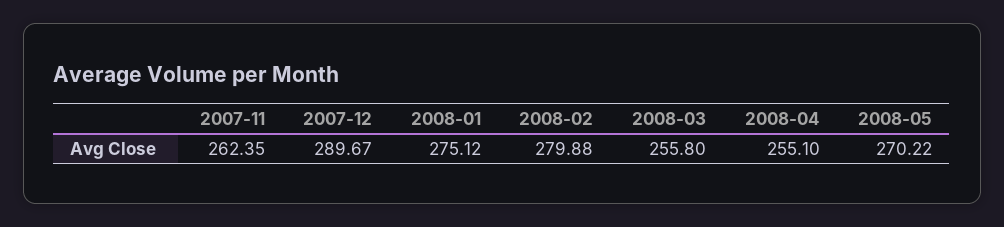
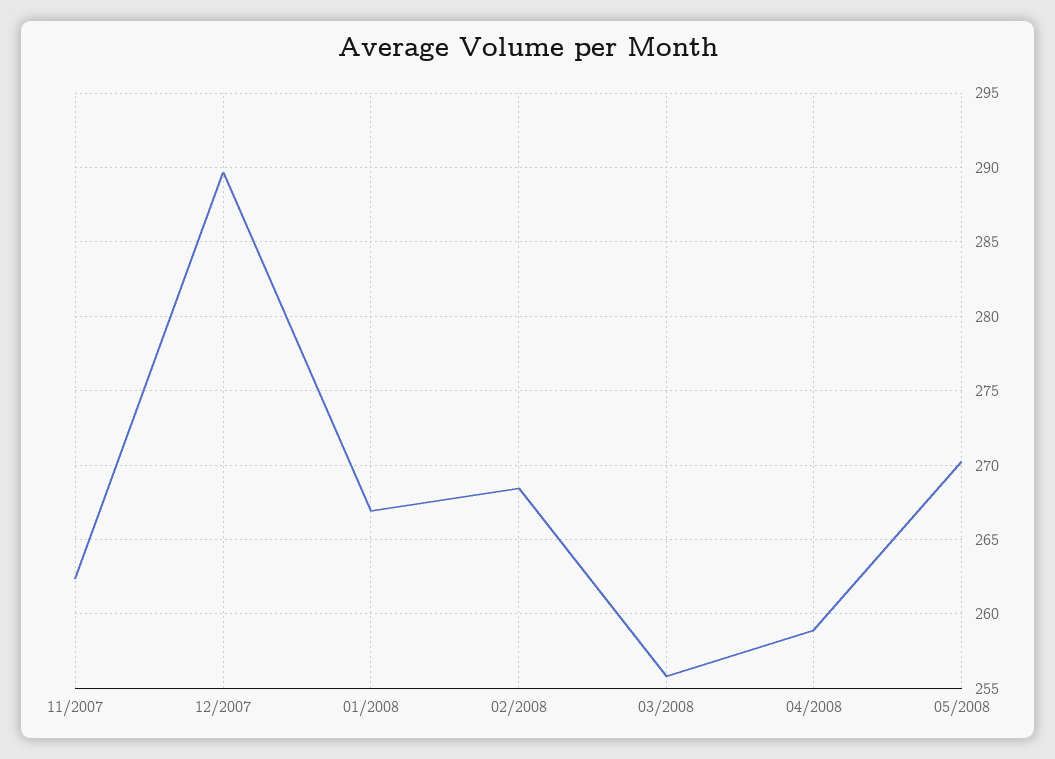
2008-01: 275.12 -> 267
2008-02: 279.88 -> 268.5
2008-04: 255.1 -> 259

